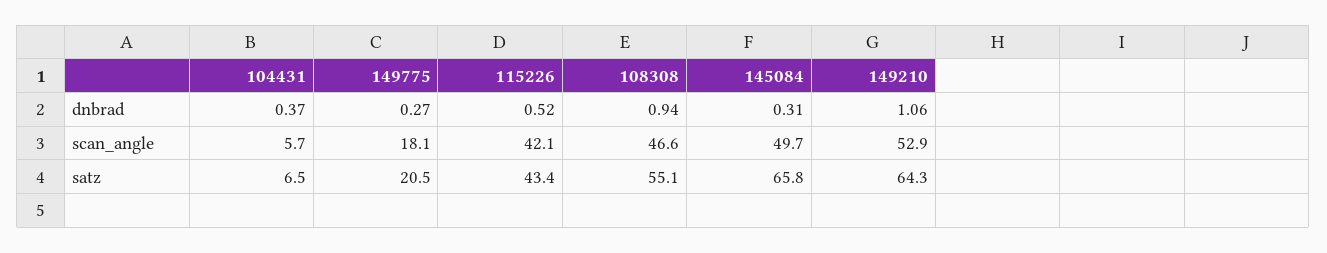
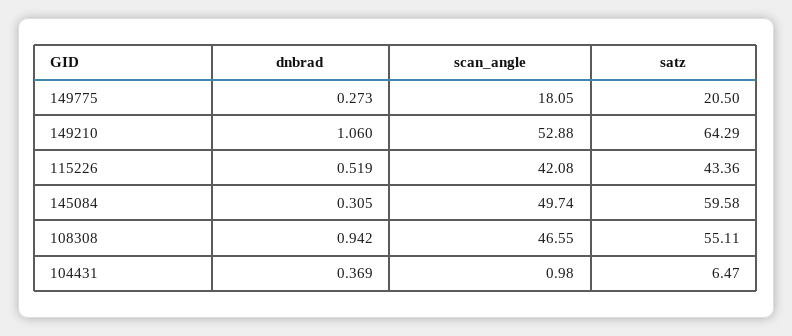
104431, scan_angle: 5.7 -> 0.98
145084, satz: 65.8 -> 59.58

